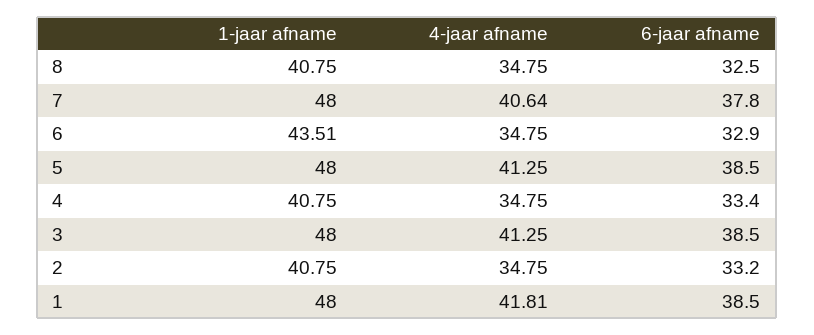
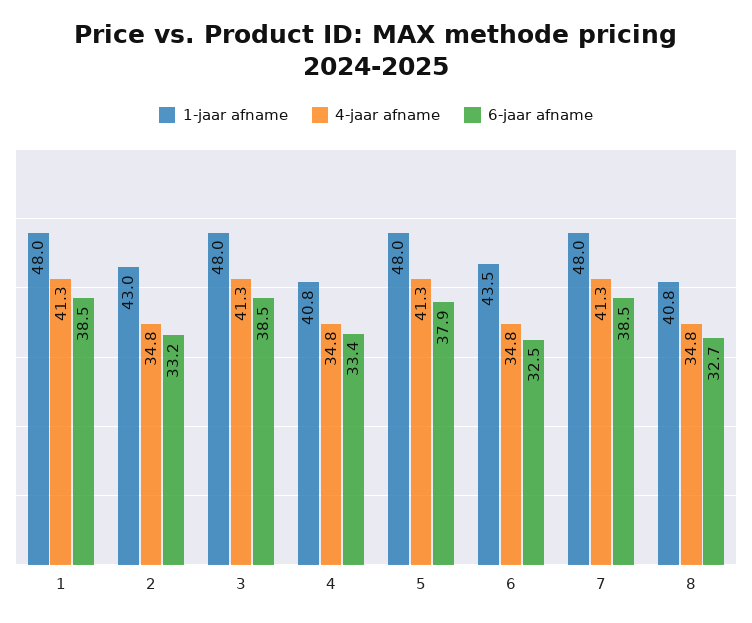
6-jaar afname, 8: 32.5 -> 32.7
4-jaar afname, 7: 40.64 -> 41.3
6-jaar afname, 7: 37.8 -> 38.5
6-jaar afname, 6: 32.9 -> 32.5
6-jaar afname, 5: 38.5 -> 37.9
1-jaar afname, 2: 40.75 -> 43
4-jaar afname, 1: 41.81 -> 41.3

